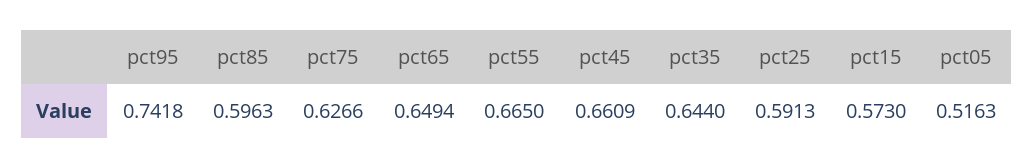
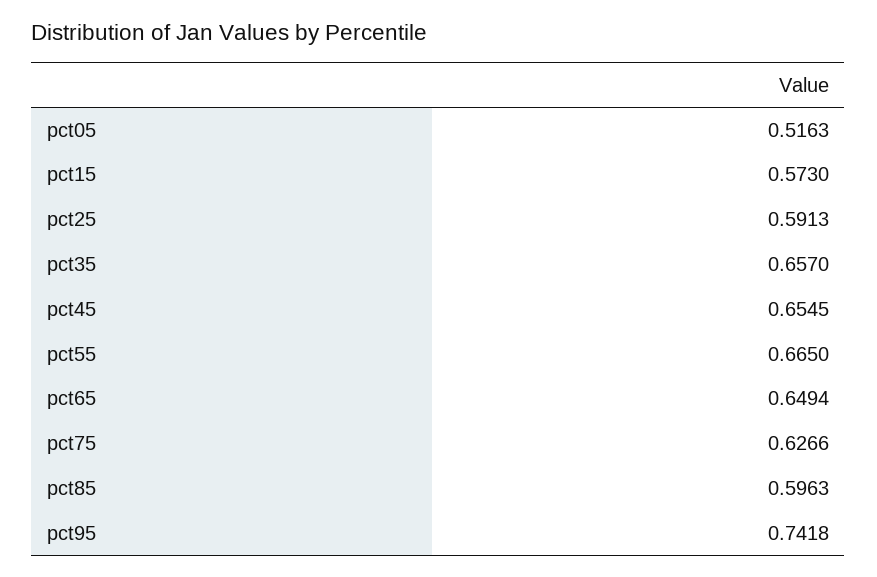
pct45: 0.6609 -> 0.6545
pct35: 0.644 -> 0.657

